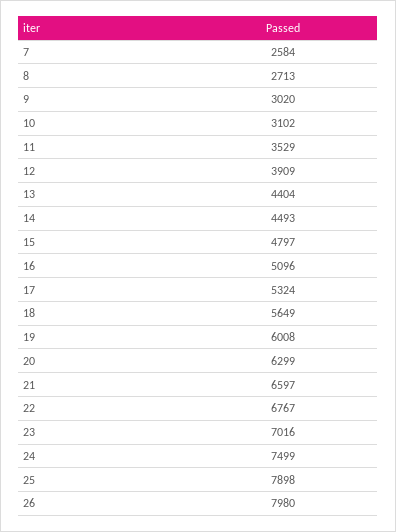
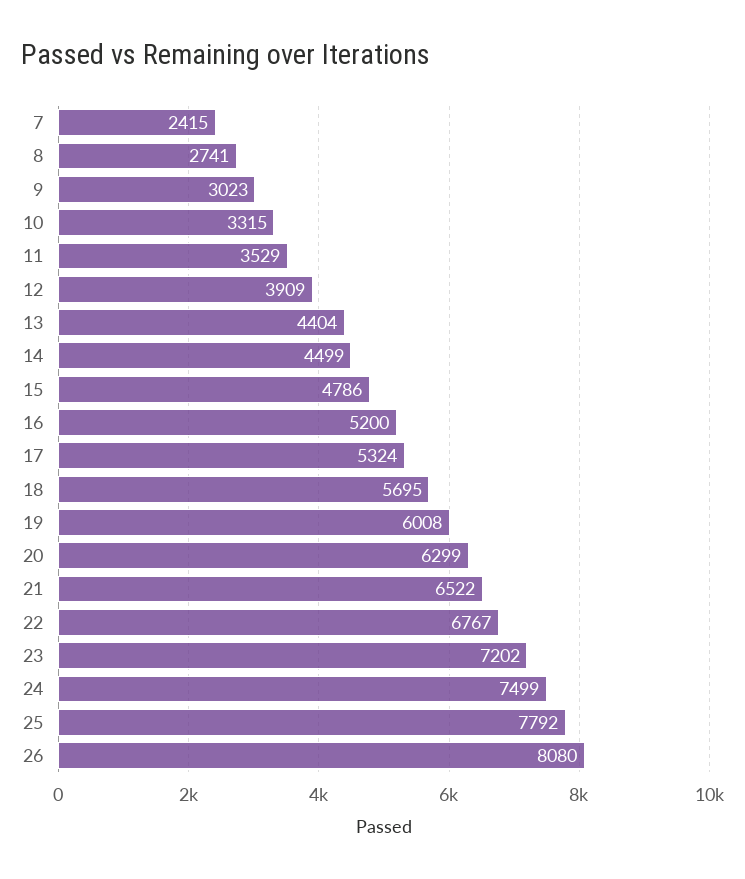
7: 2584 -> 2415
8: 2713 -> 2741
9: 3020 -> 3023
10: 3102 -> 3315
14: 4493 -> 4499
15: 4797 -> 4786
16: 5096 -> 5200
18: 5649 -> 5695
21: 6597 -> 6522
23: 7016 -> 7202
25: 7898 -> 7792
26: 7980 -> 8080

